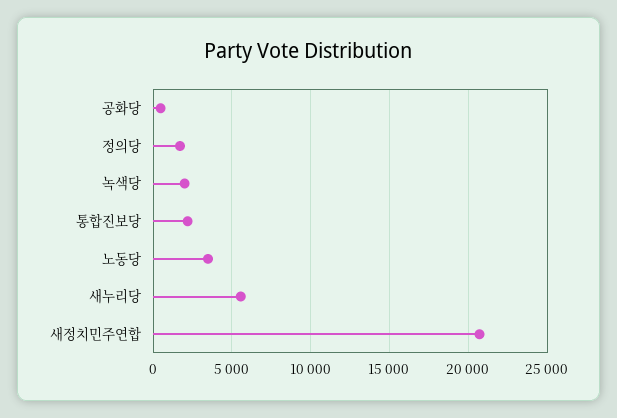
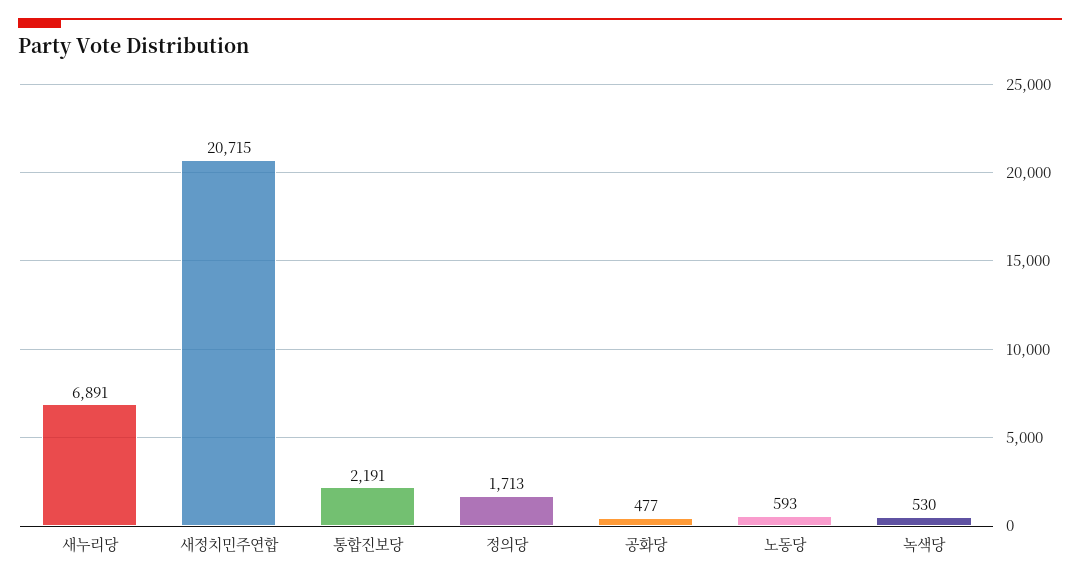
녹색당: 2000 -> 530
노동당: 3500 -> 593
새누리당: 5500 -> 6891

